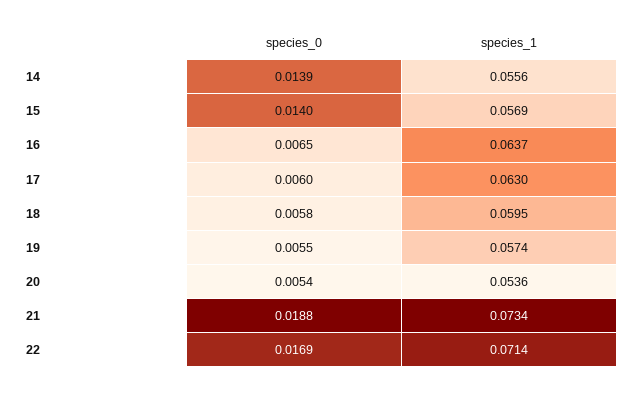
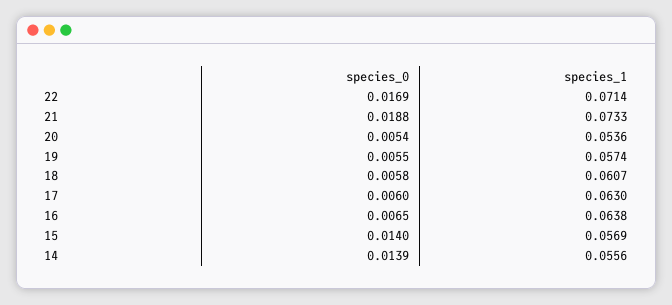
species_1, 16: 0.0637 -> 0.0638
species_1, 18: 0.0595 -> 0.0607
species_1, 21: 0.0734 -> 0.0733

